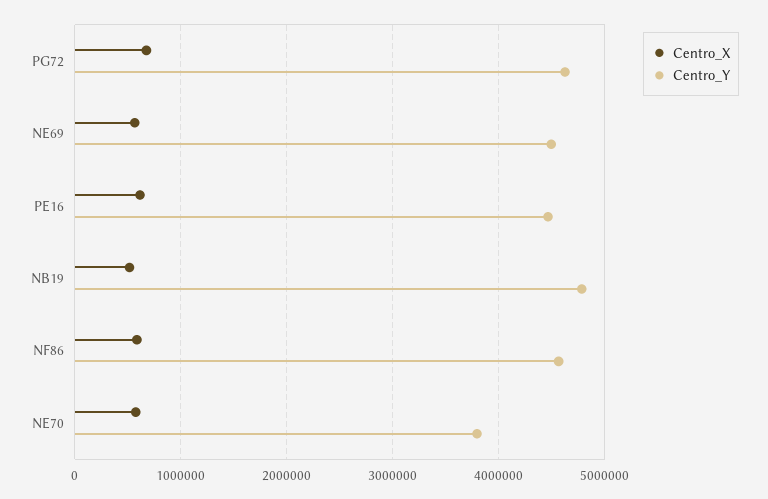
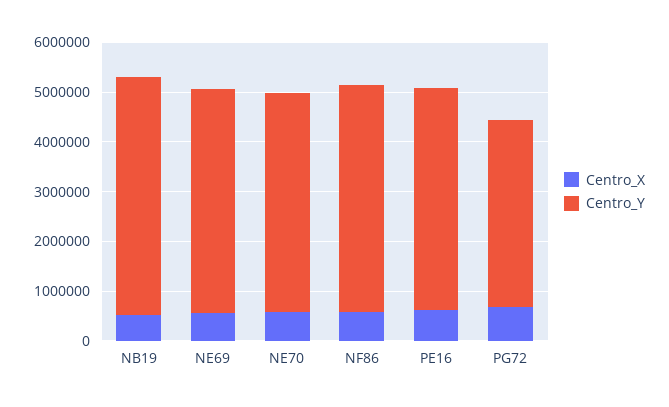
Centro_Y, PG72: 4600000 -> 3800000
Centro_Y, NE70: 3800000 -> 4400000

